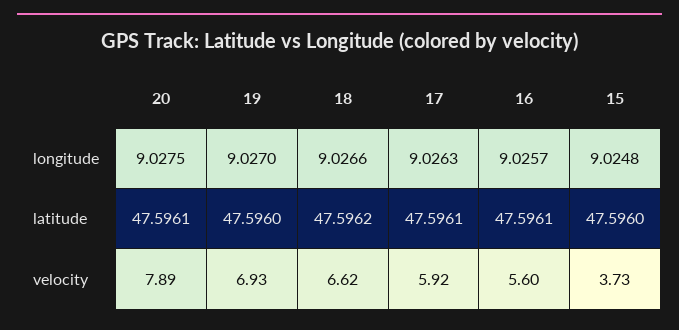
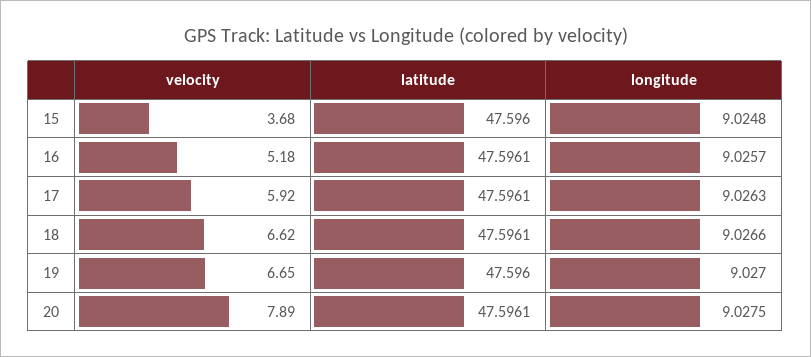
18, latitude: 47.5962 -> 47.5961
19, velocity: 6.93 -> 6.65
16, velocity: 5.6 -> 5.18
15, velocity: 3.73 -> 3.68

